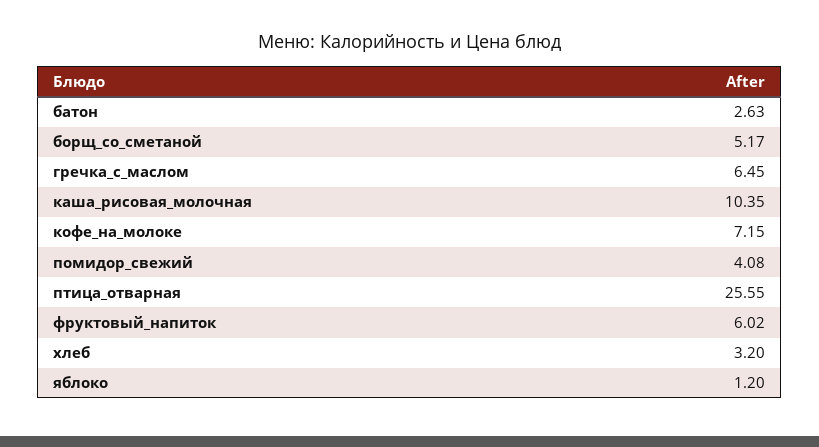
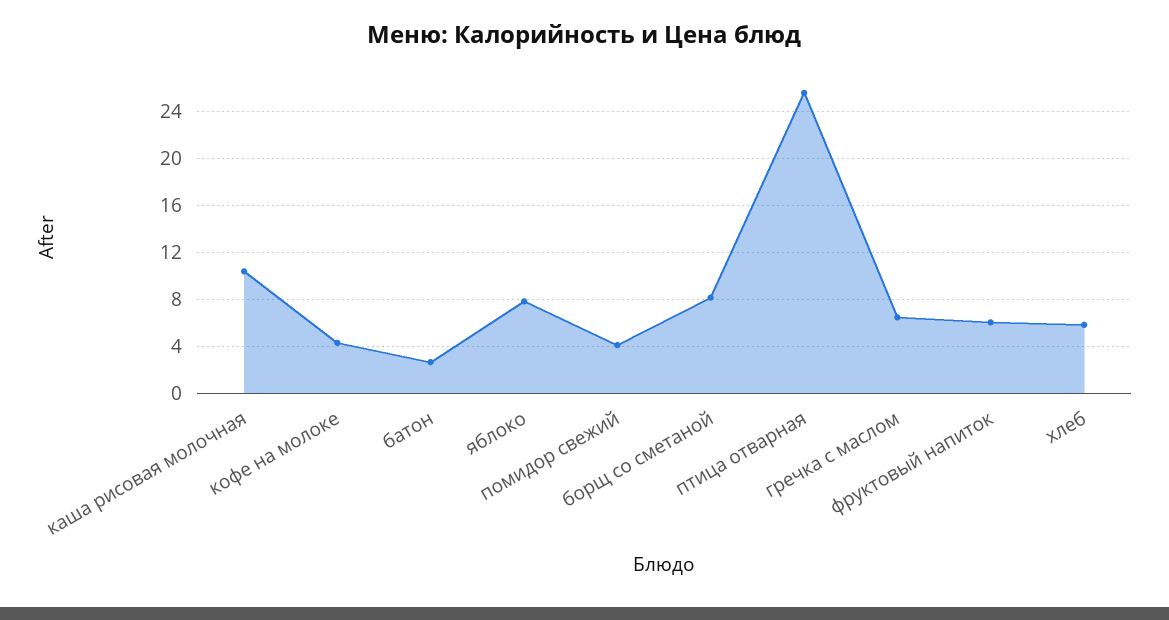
борщ_со_сметаной: 5.17 -> 8
кофе_на_молоке: 7.15 -> 4
хлеб: 3.2 -> 6
яблоко: 1.2 -> 8

